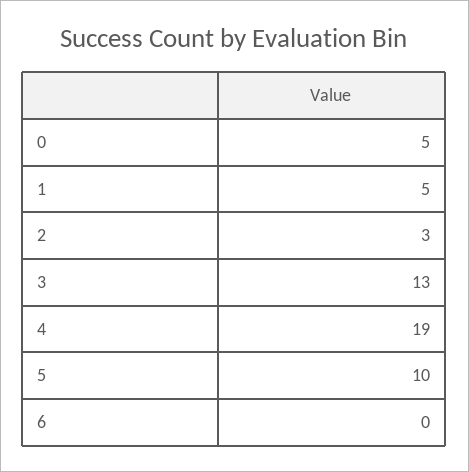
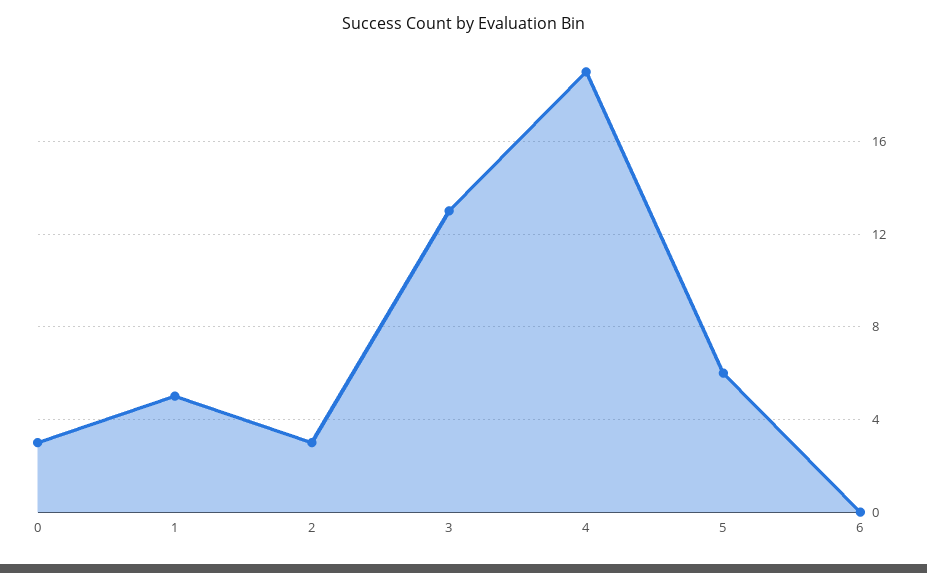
0: 5 -> 3
5: 10 -> 6

